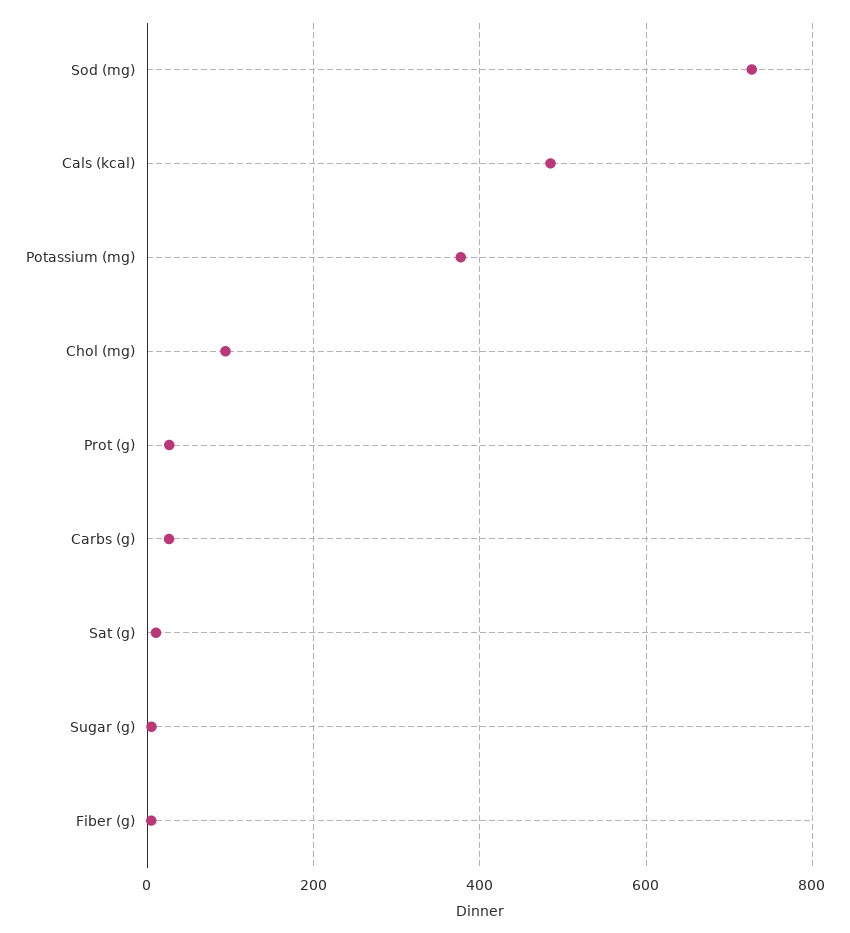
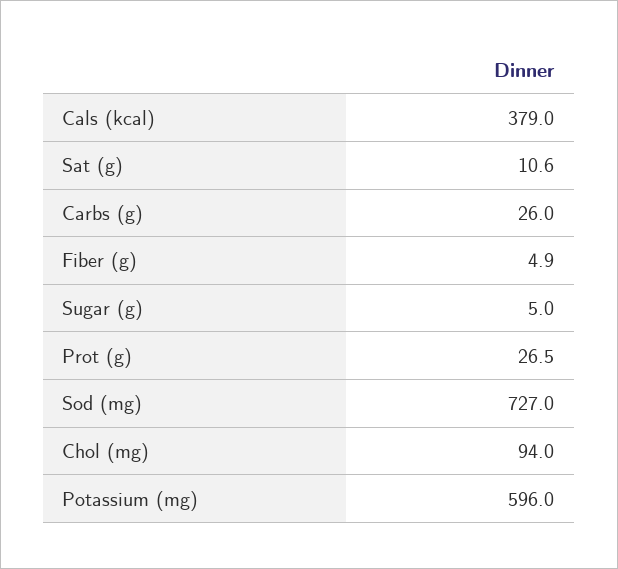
Cals (kcal): 480 -> 379
Potassium (mg): 380 -> 596

